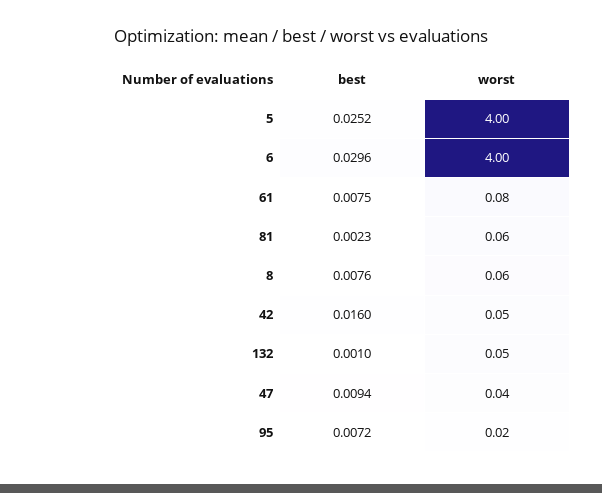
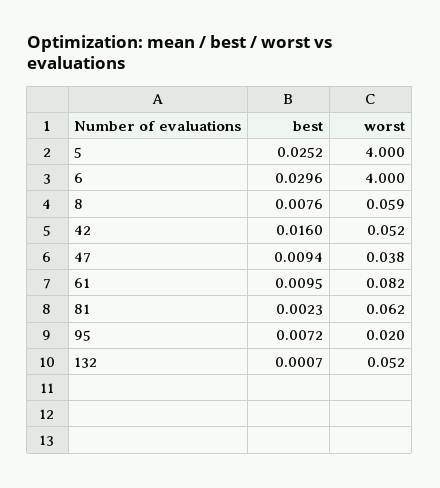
best, 61: 0.0075 -> 0.0095
best, 132: 0.001 -> 0.0007

